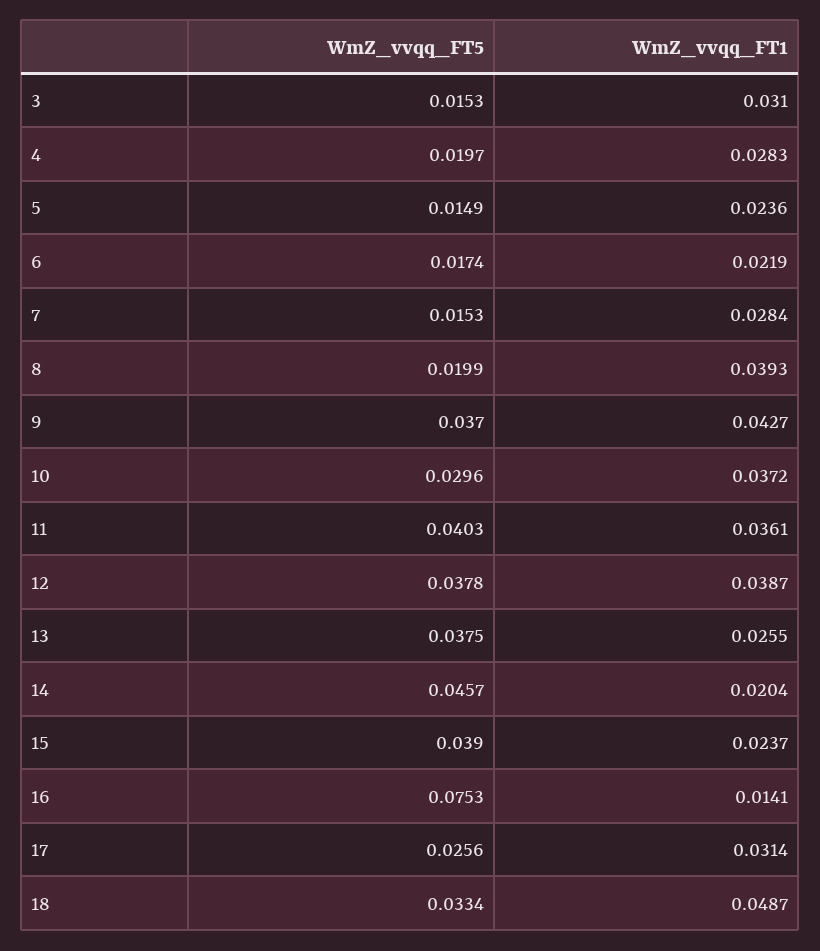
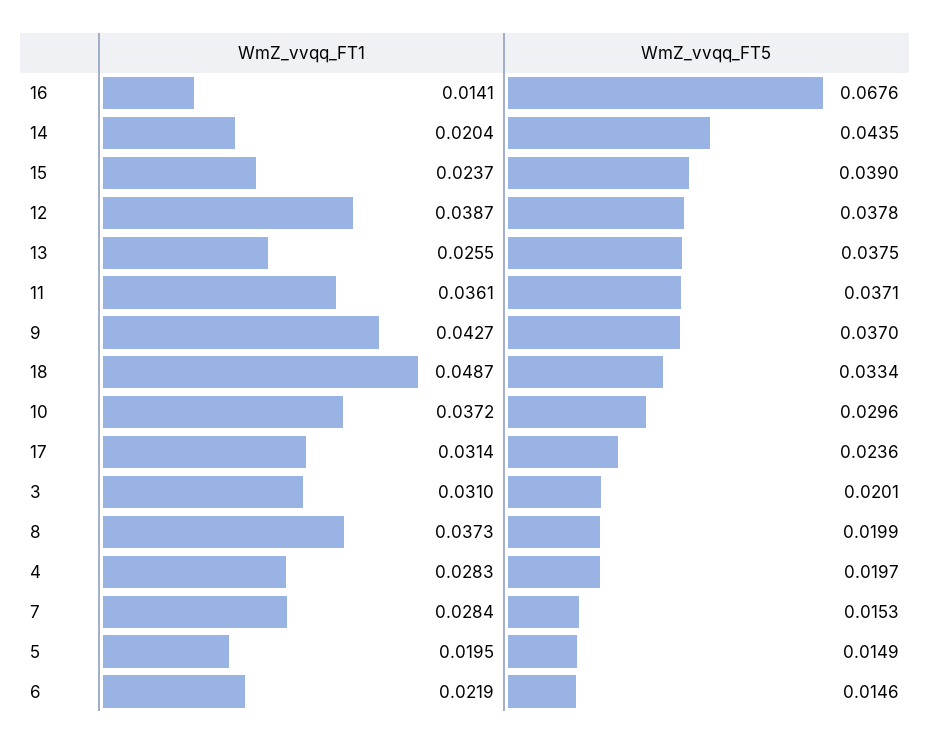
WmZ_vvqq_FT5, 3: 0.0153 -> 0.0201
WmZ_vvqq_FT1, 5: 0.0236 -> 0.0195
WmZ_vvqq_FT5, 6: 0.0174 -> 0.0146
WmZ_vvqq_FT1, 8: 0.0393 -> 0.0373
WmZ_vvqq_FT5, 11: 0.0403 -> 0.0371
WmZ_vvqq_FT5, 14: 0.0457 -> 0.0435
WmZ_vvqq_FT5, 16: 0.0753 -> 0.0676
WmZ_vvqq_FT5, 17: 0.0256 -> 0.0236

